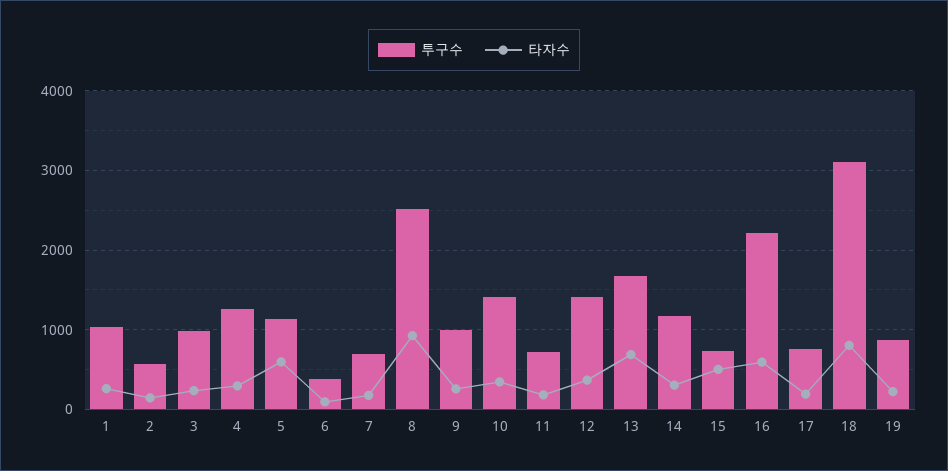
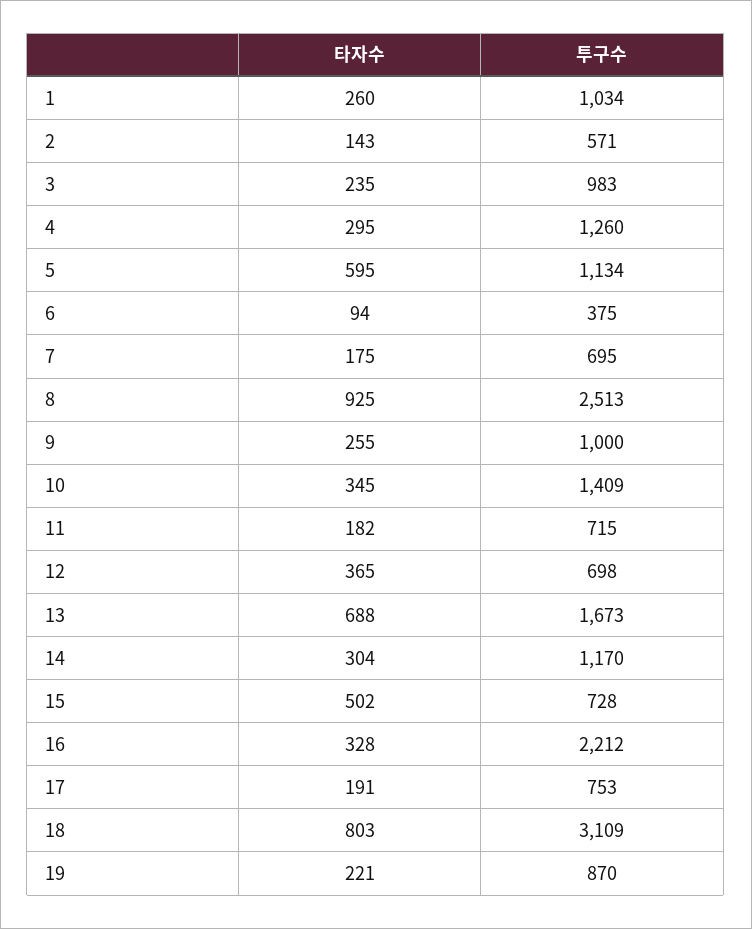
투구수, 12: 1400 -> 698
타자수, 16: 600 -> 328

